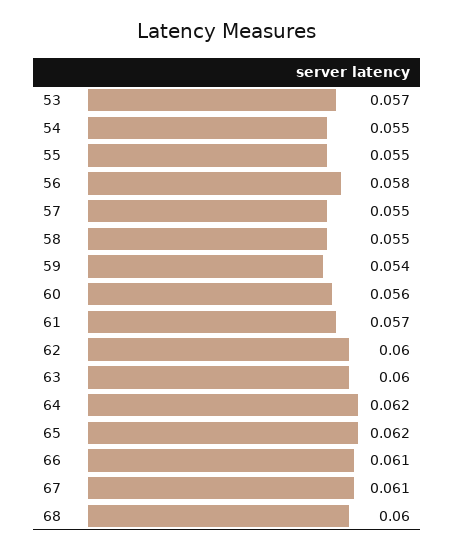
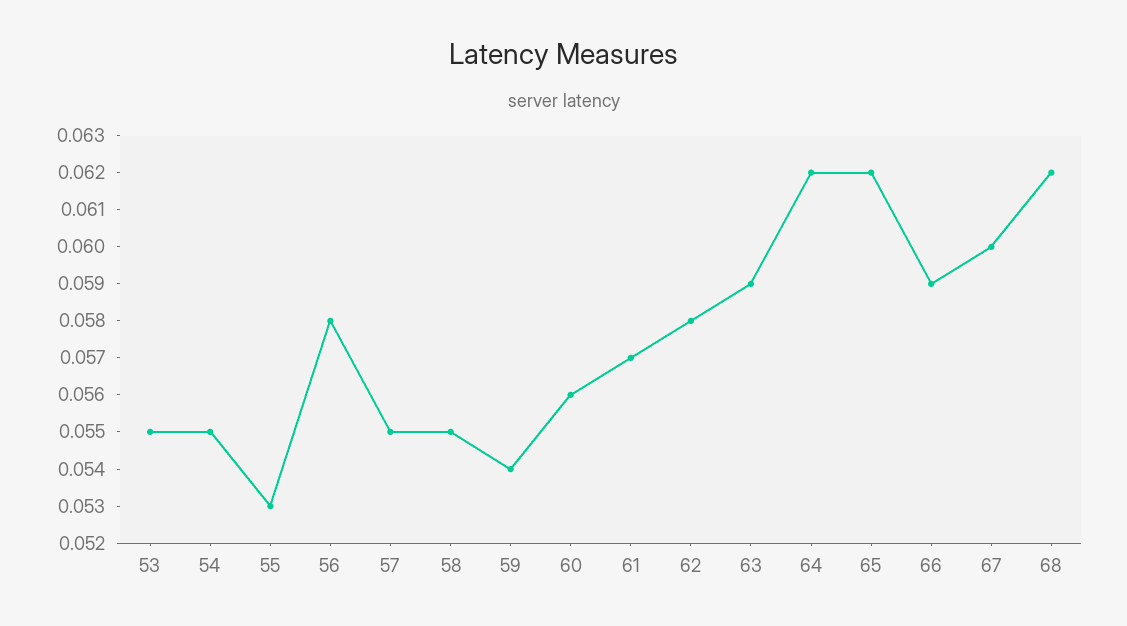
53: 0.057 -> 0.055
55: 0.055 -> 0.053
62: 0.06 -> 0.058
63: 0.06 -> 0.059
66: 0.061 -> 0.059
67: 0.061 -> 0.06
68: 0.06 -> 0.062

